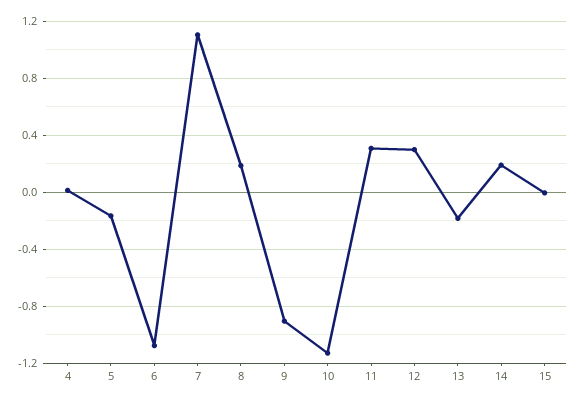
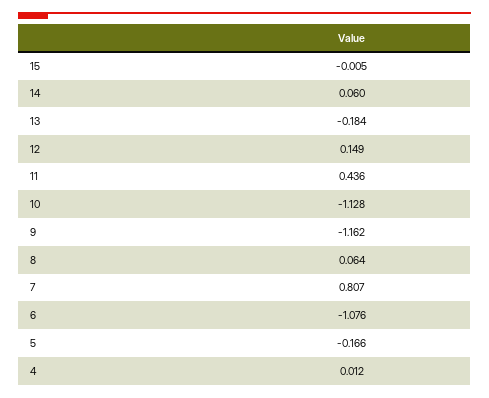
7: 1.1 -> 0.807
8: 0.2 -> 0.064
9: -0.9 -> -1.162
11: 0.3 -> 0.436
12: 0.3 -> 0.149
14: 0.2 -> 0.06

